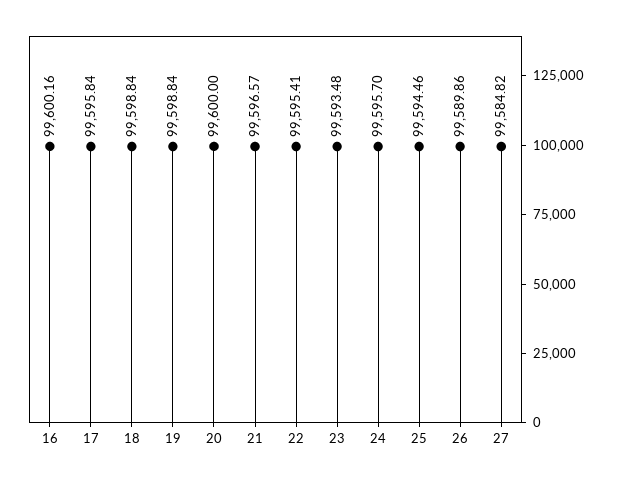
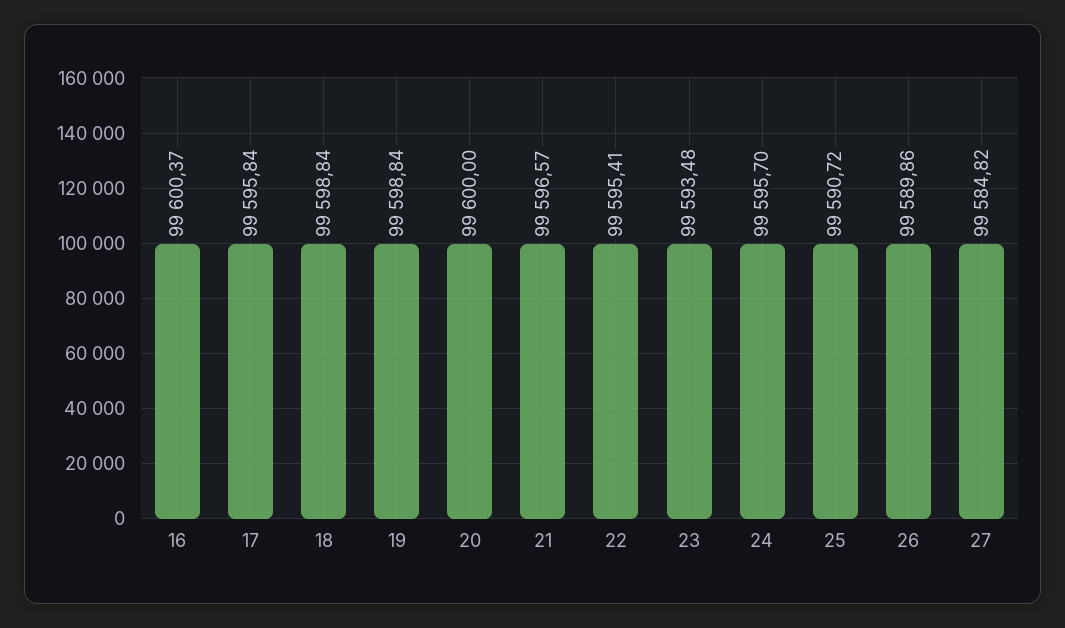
16: 99600.16 -> 99600.37
25: 99594.46 -> 99590.72

